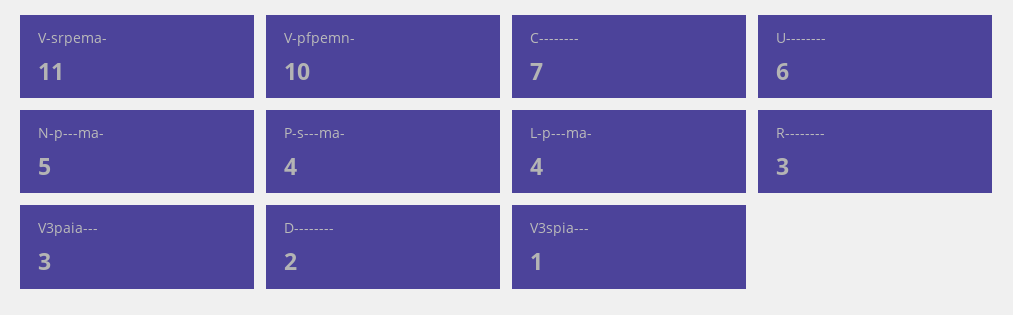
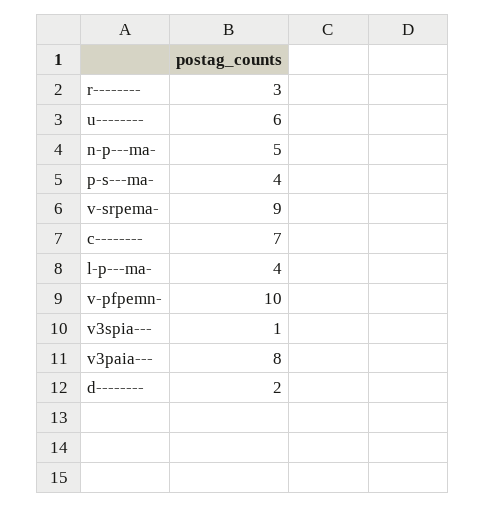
V-srpema-: 11 -> 9
V3paia---: 3 -> 8

